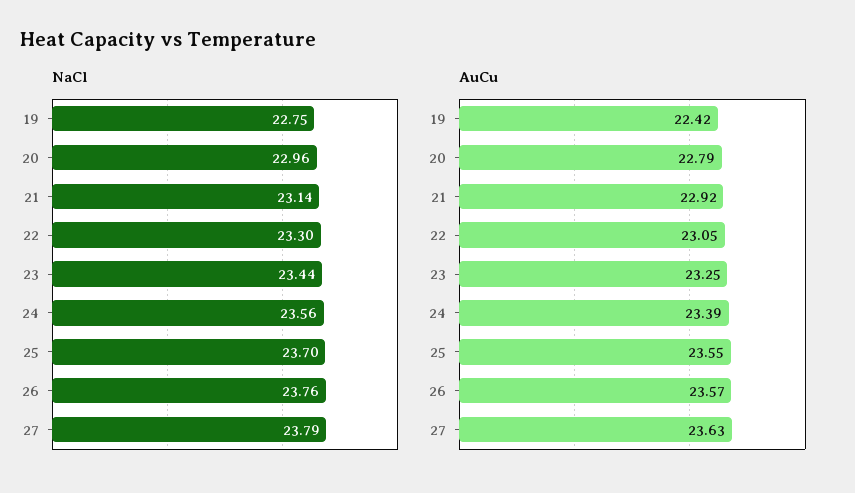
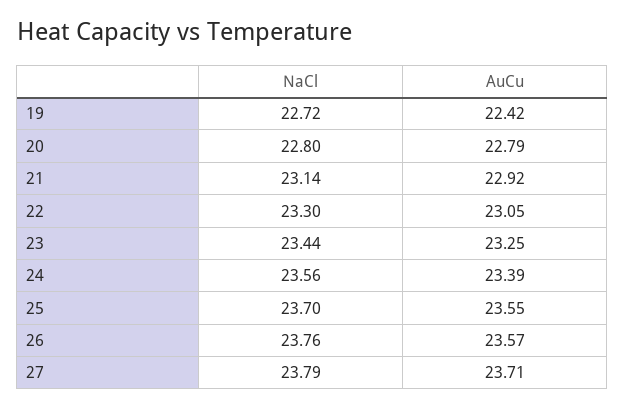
NaCl, 19: 22.75 -> 22.72
NaCl, 20: 22.96 -> 22.8
AuCu, 27: 23.63 -> 23.71

